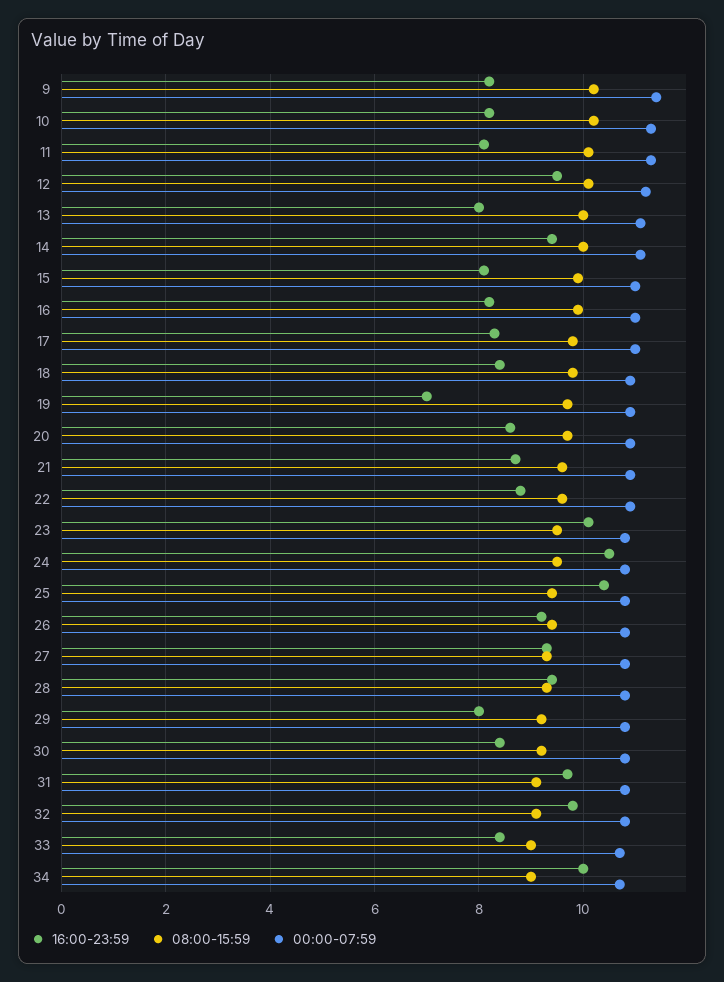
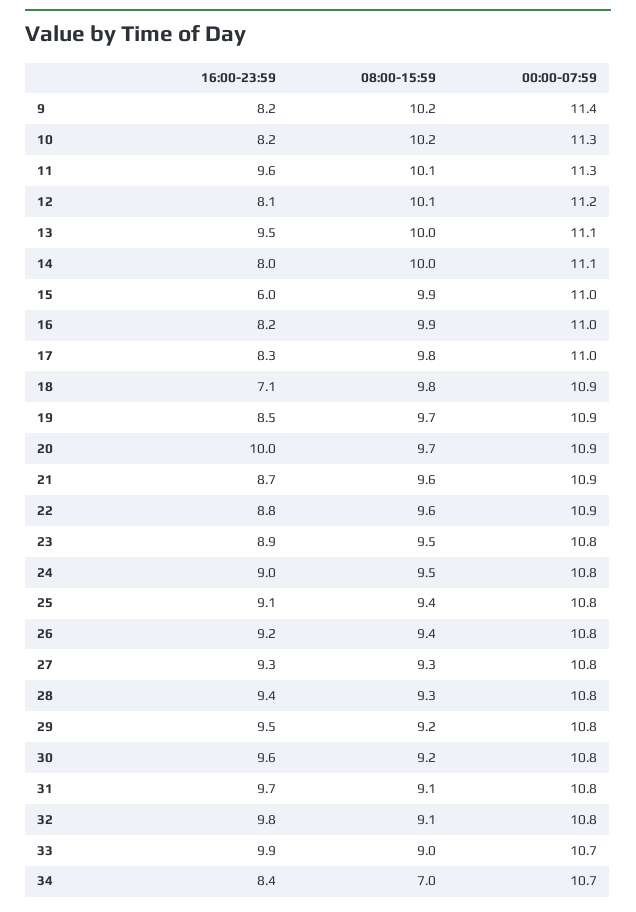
16:00-23:59, 11: 8 -> 9.6
16:00-23:59, 12: 9.5 -> 8.1
16:00-23:59, 13: 8 -> 9.5
16:00-23:59, 14: 9.5 -> 8
16:00-23:59, 15: 8 -> 6
16:00-23:59, 18: 8.5 -> 7.1
16:00-23:59, 19: 7 -> 8.5
16:00-23:59, 20: 8.5 -> 10
16:00-23:59, 23: 10 -> 8.9
16:00-23:59, 24: 10.5 -> 9
16:00-23:59, 25: 10.5 -> 9.1
16:00-23:59, 29: 8 -> 9.5
16:00-23:59, 30: 8.5 -> 9.6
16:00-23:59, 33: 8.5 -> 9.9
16:00-23:59, 34: 10 -> 8.4
08:00-15:59, 34: 9 -> 7

